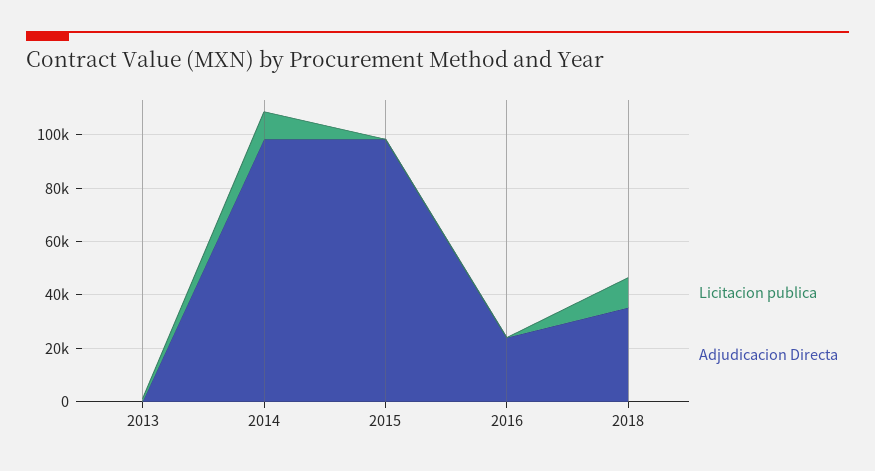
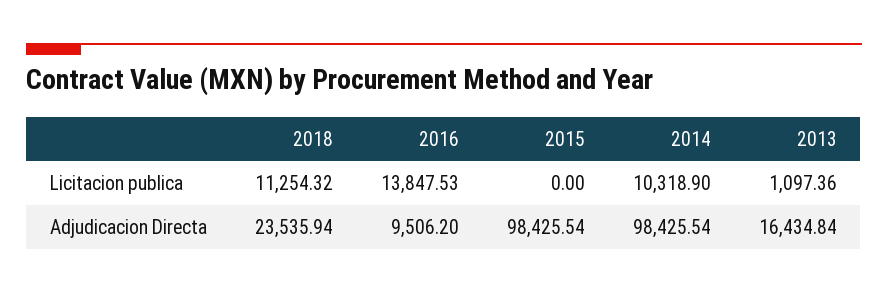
Adjudicacion Directa, 2013: 0 -> 16434.84
Licitacion publica, 2016: 0 -> 13847.53
Adjudicacion Directa, 2016: 25000 -> 9506.2
Adjudicacion Directa, 2018: 35000 -> 23535.94

